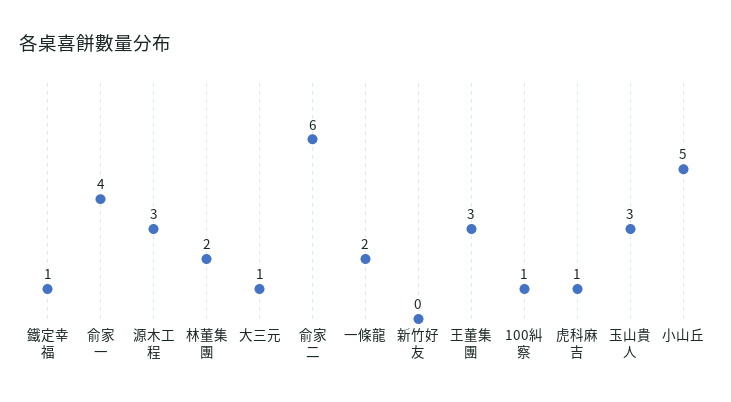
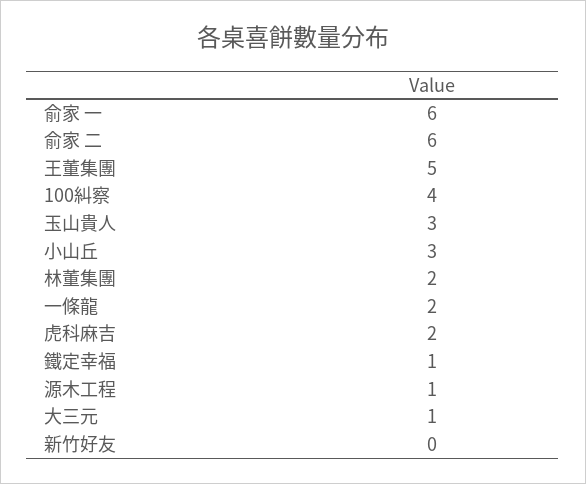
俞家 一: 4 -> 6
源木工程: 3 -> 1
王董集團: 3 -> 5
100糾察: 1 -> 4
虎科麻吉: 1 -> 2
小山丘: 5 -> 3

